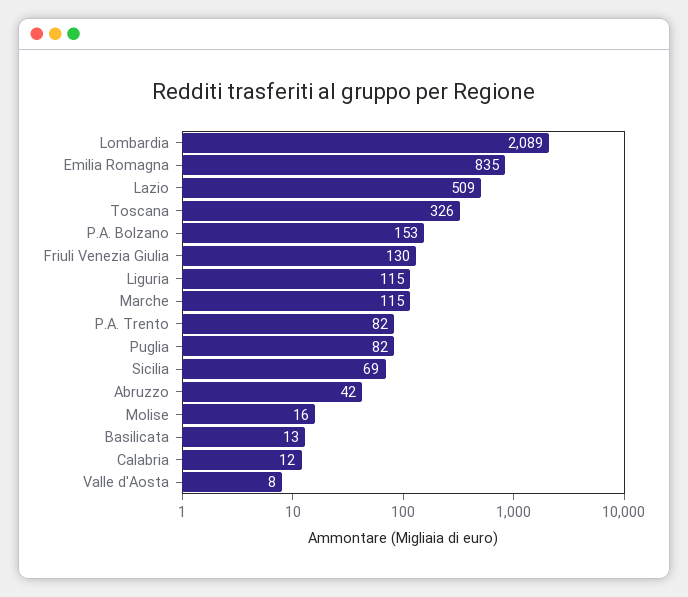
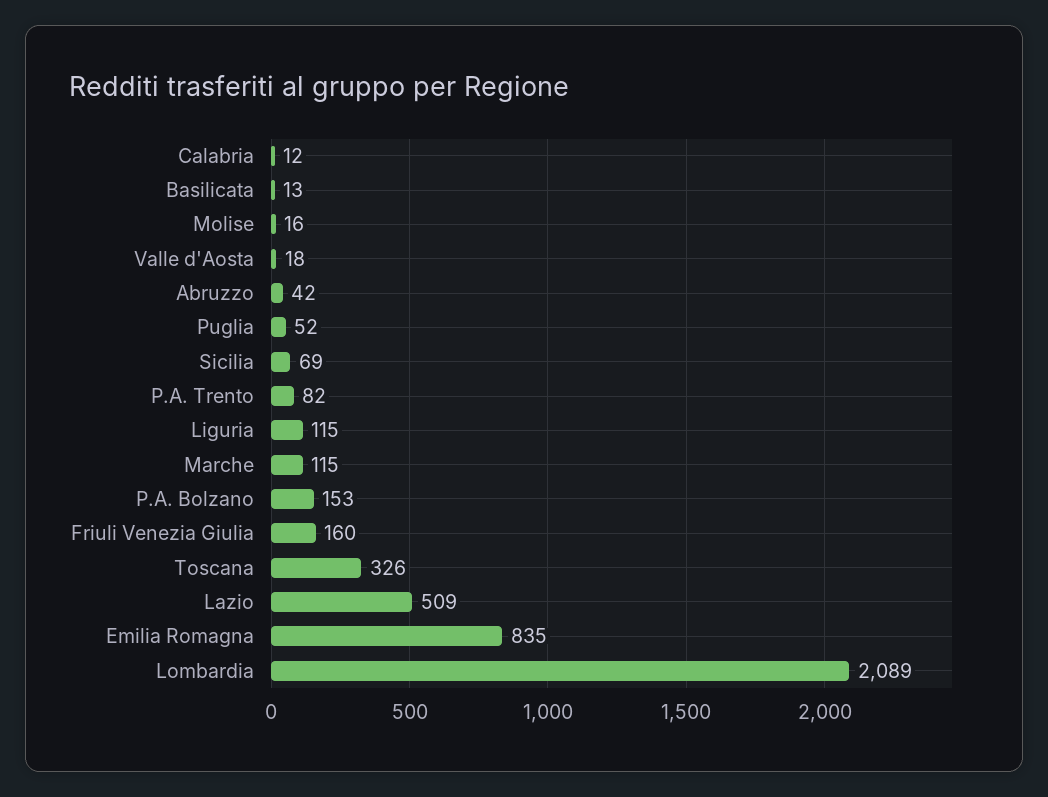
Friuli Venezia Giulia: 130 -> 160
Puglia: 82 -> 52
Valle d'Aosta: 8 -> 18

